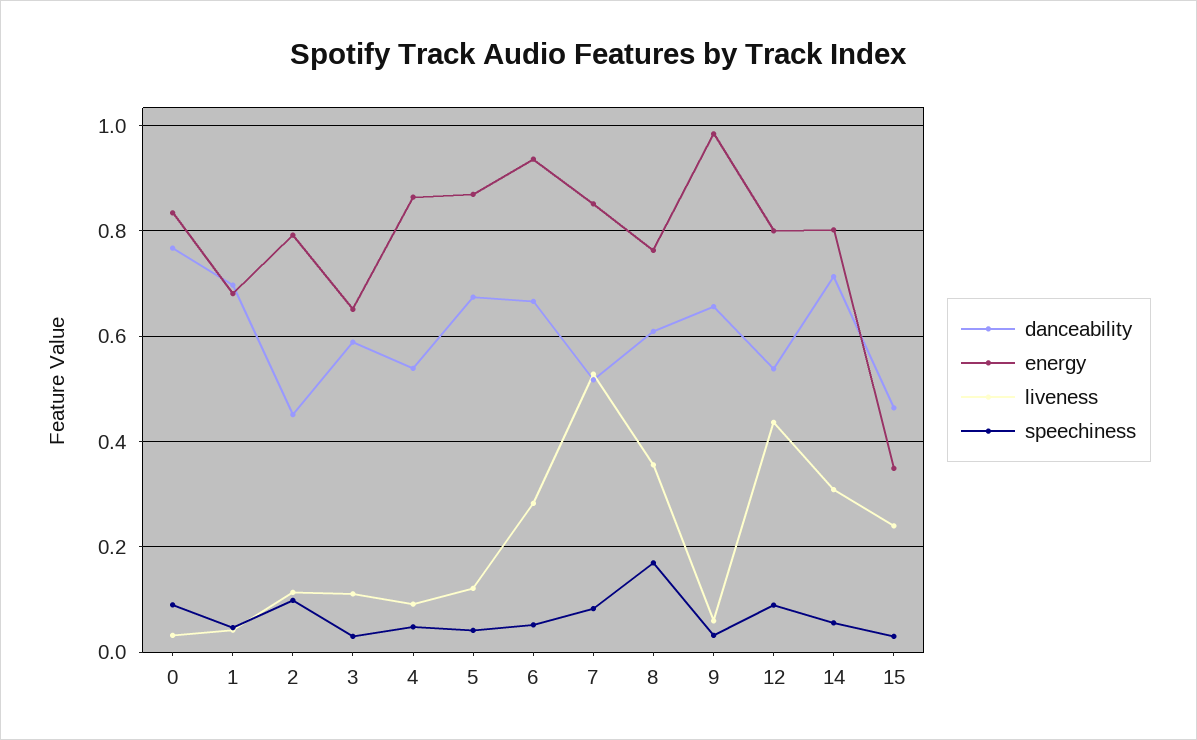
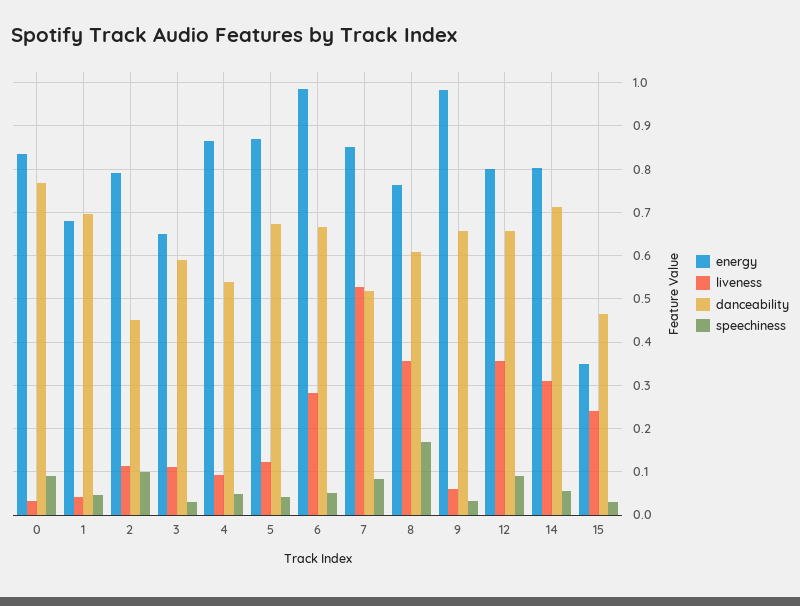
energy, 6: 0.94 -> 0.98
danceability, 12: 0.54 -> 0.66
liveness, 12: 0.44 -> 0.36

